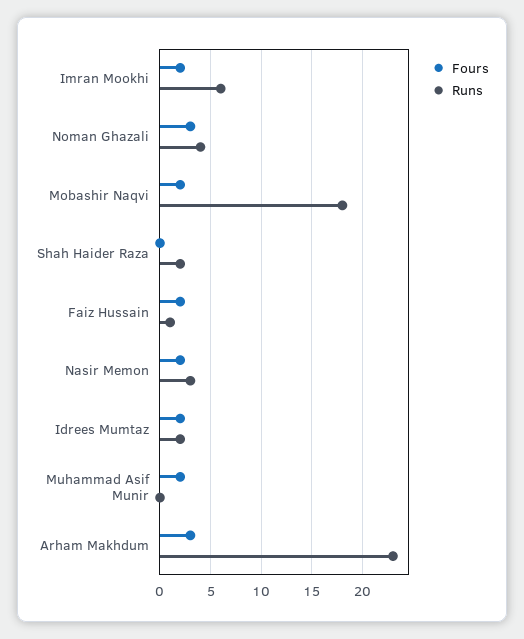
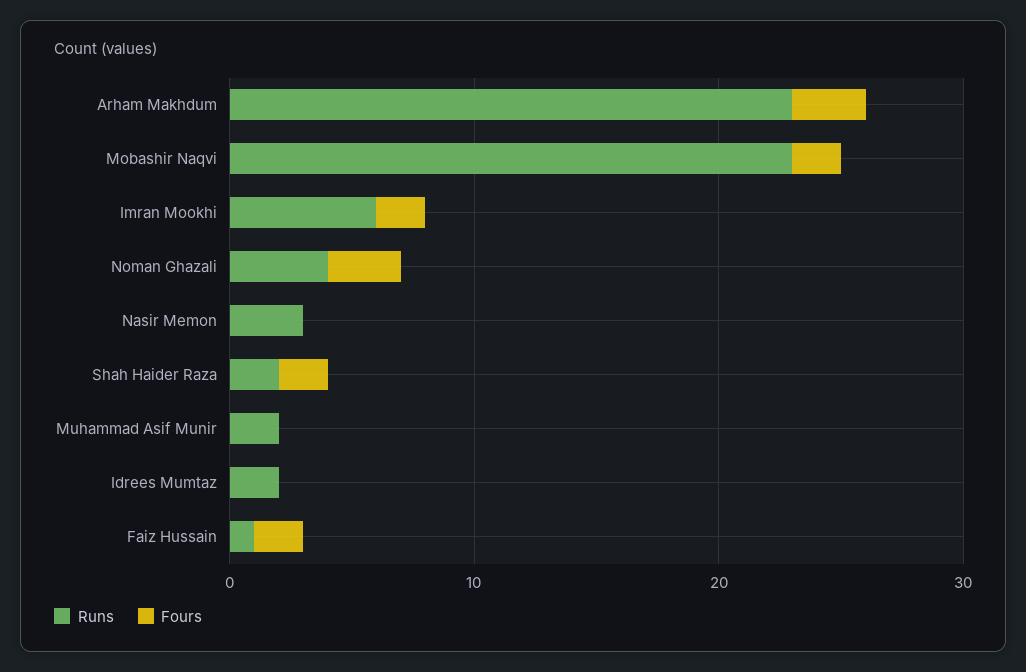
Runs, Mobashir Naqvi: 18 -> 23
Fours, Shah Haider Raza: 0 -> 2
Fours, Nasir Memon: 2 -> 0
Fours, Idrees Mumtaz: 2 -> 0
Fours, Muhammad Asif Munir: 2 -> 0
Runs, Muhammad Asif Munir: 0 -> 2

